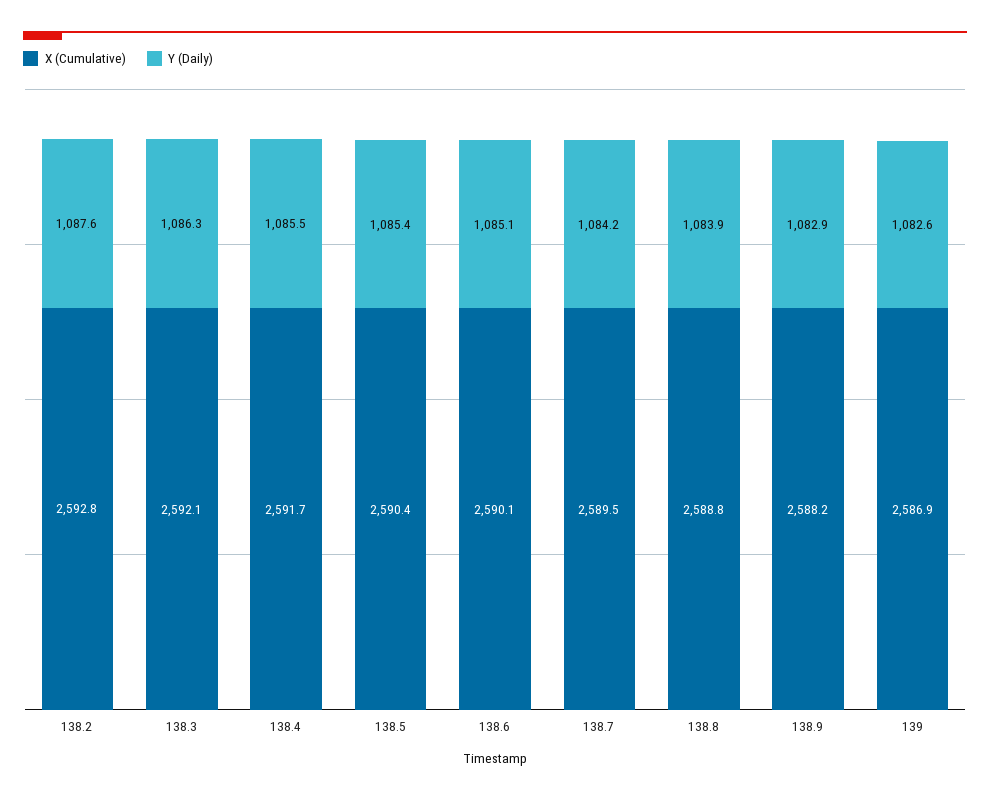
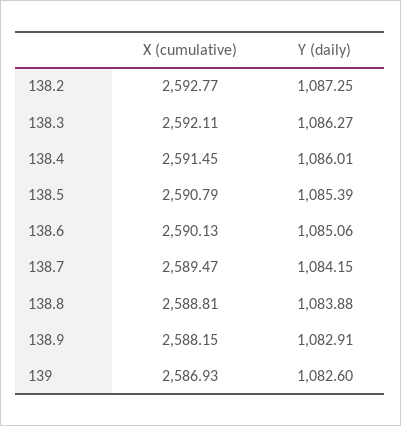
Y (Daily), 138.2: 1087.6 -> 1087.25
X (Cumulative), 138.4: 2591.7 -> 2591.45
Y (Daily), 138.4: 1085.5 -> 1086.01
X (Cumulative), 138.5: 2590.4 -> 2590.79

